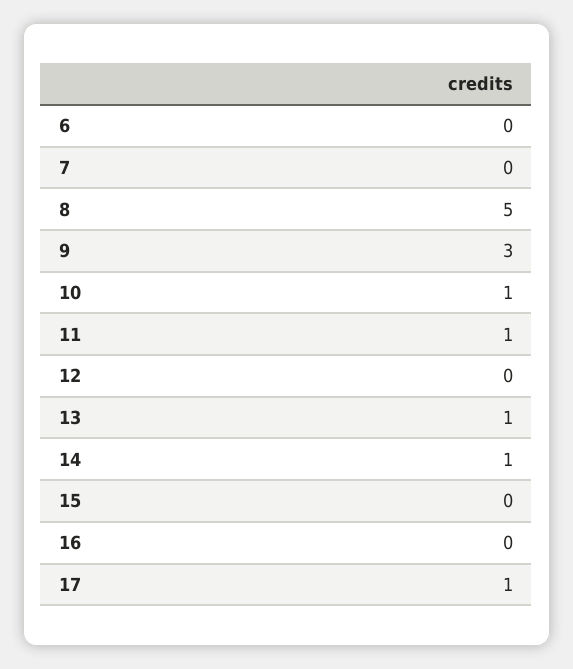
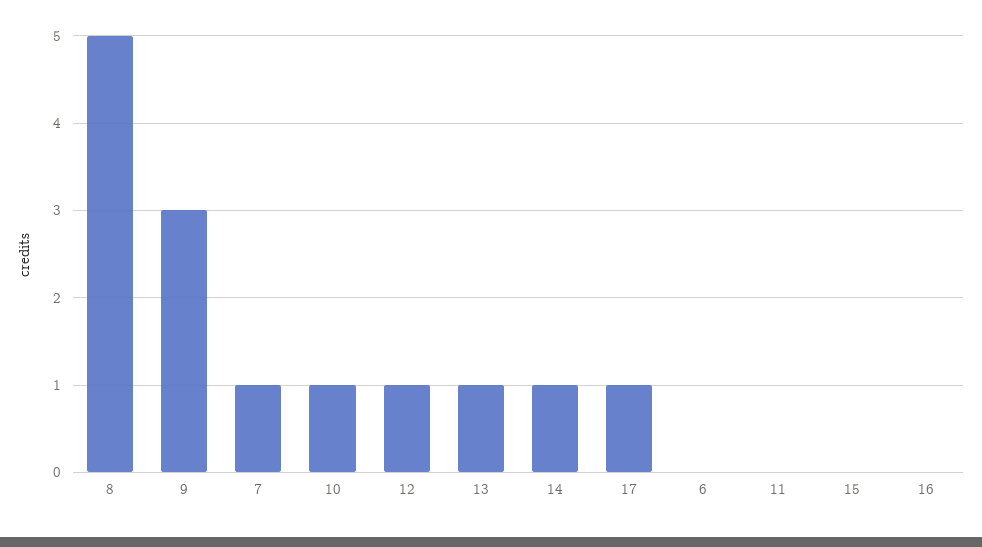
7: 0 -> 1
11: 1 -> 0
12: 0 -> 1

